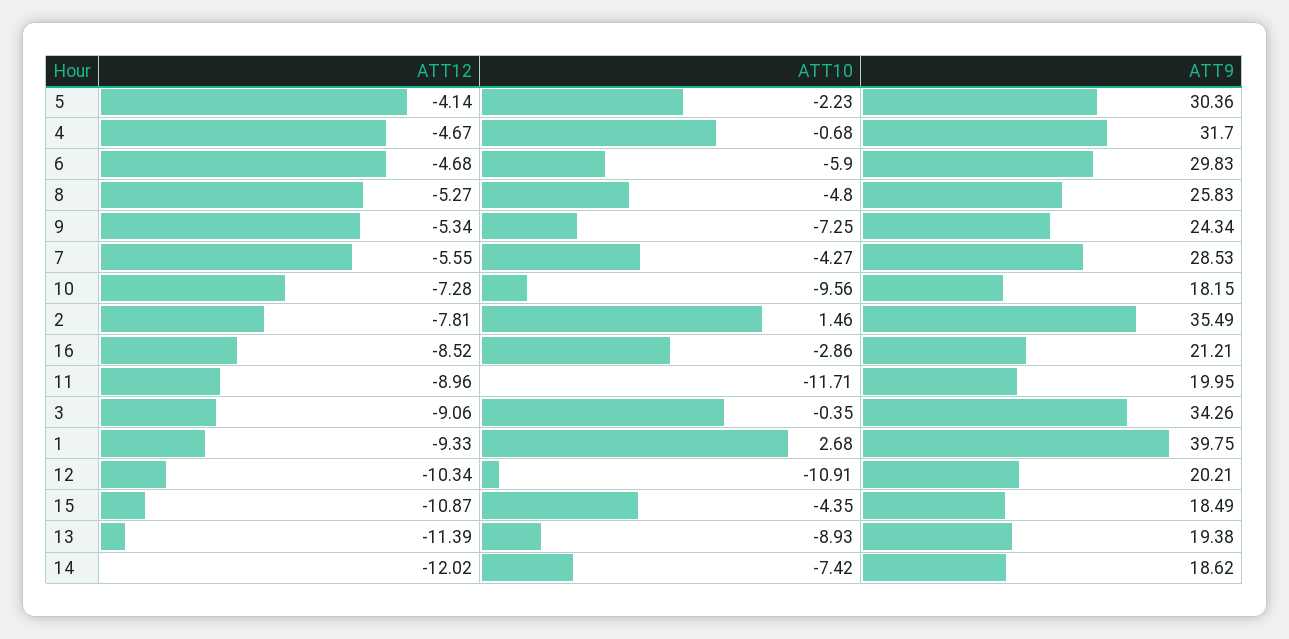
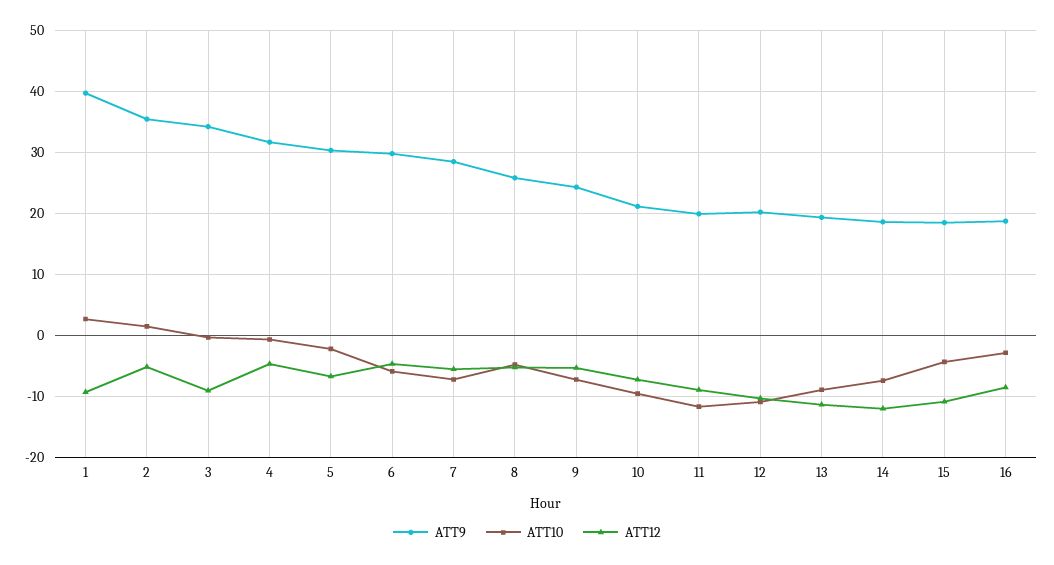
ATT12, 5: -4.14 -> -7
ATT10, 7: -4.27 -> -7
ATT9, 10: 18.15 -> 21
ATT12, 2: -7.81 -> -5
ATT9, 16: 21.21 -> 19

